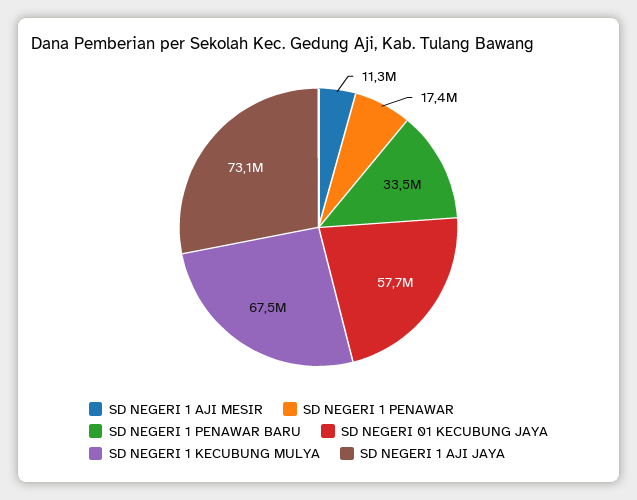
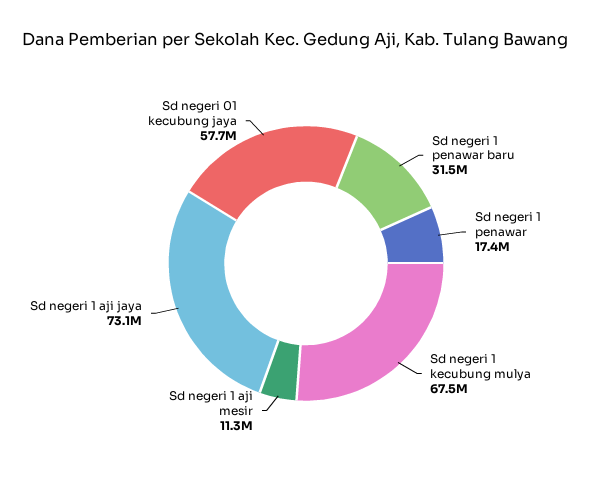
SD NEGERI 1 PENAWAR BARU: 33500000 -> 31500000

